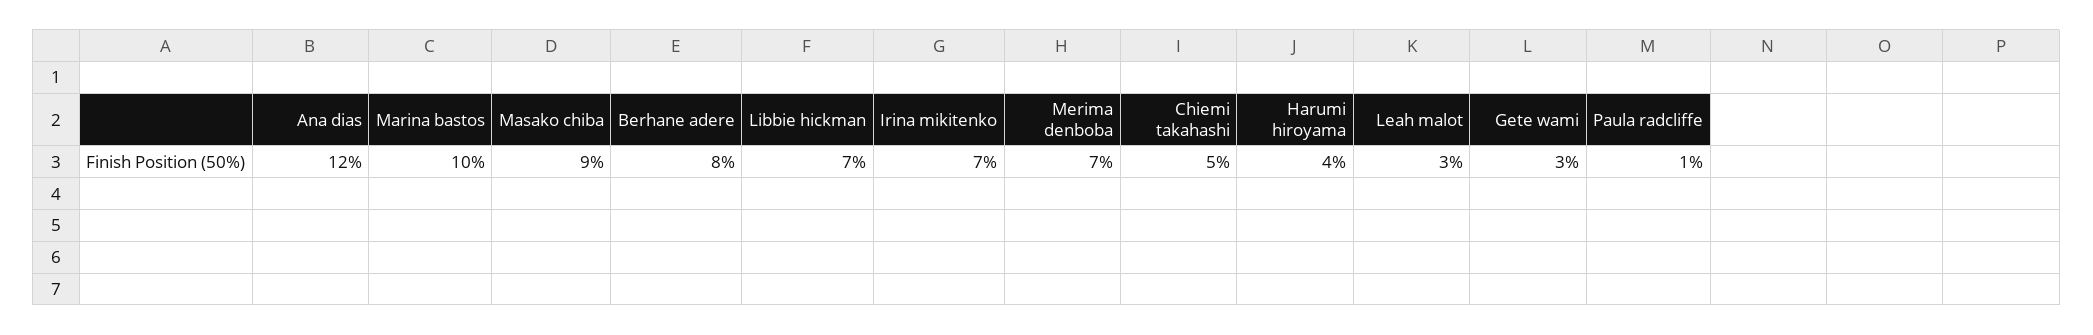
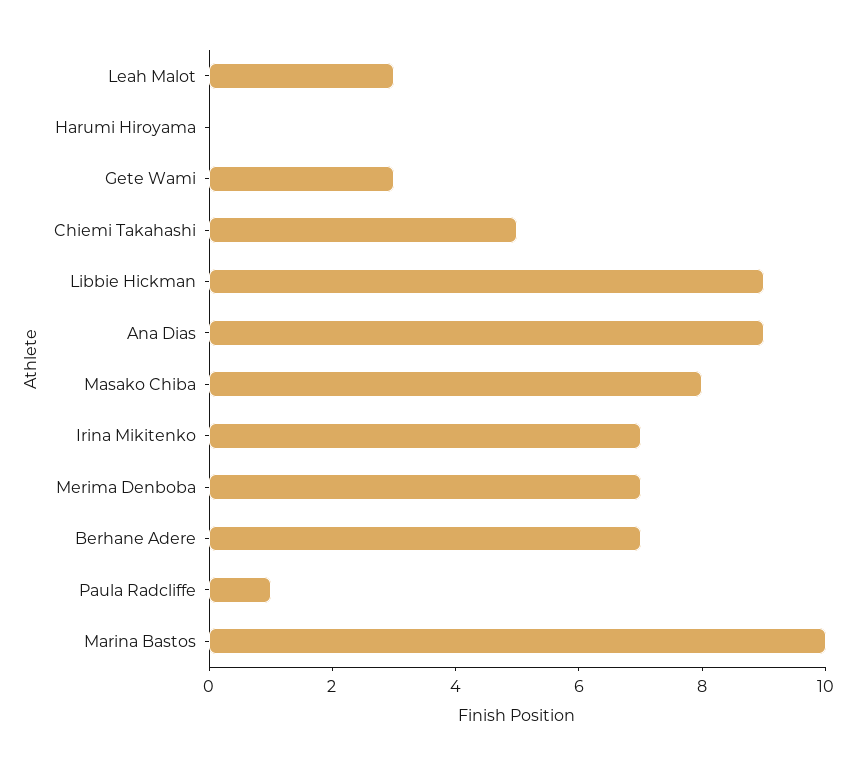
Ana dias: 12 -> 9
Masako chiba: 9 -> 8
Berhane adere: 8 -> 7
Libbie hickman: 7 -> 9
Harumi hiroyama: 4 -> 0

